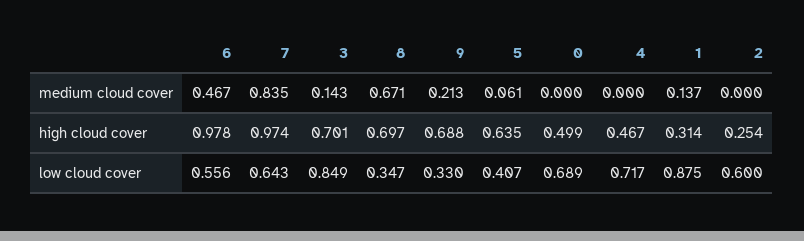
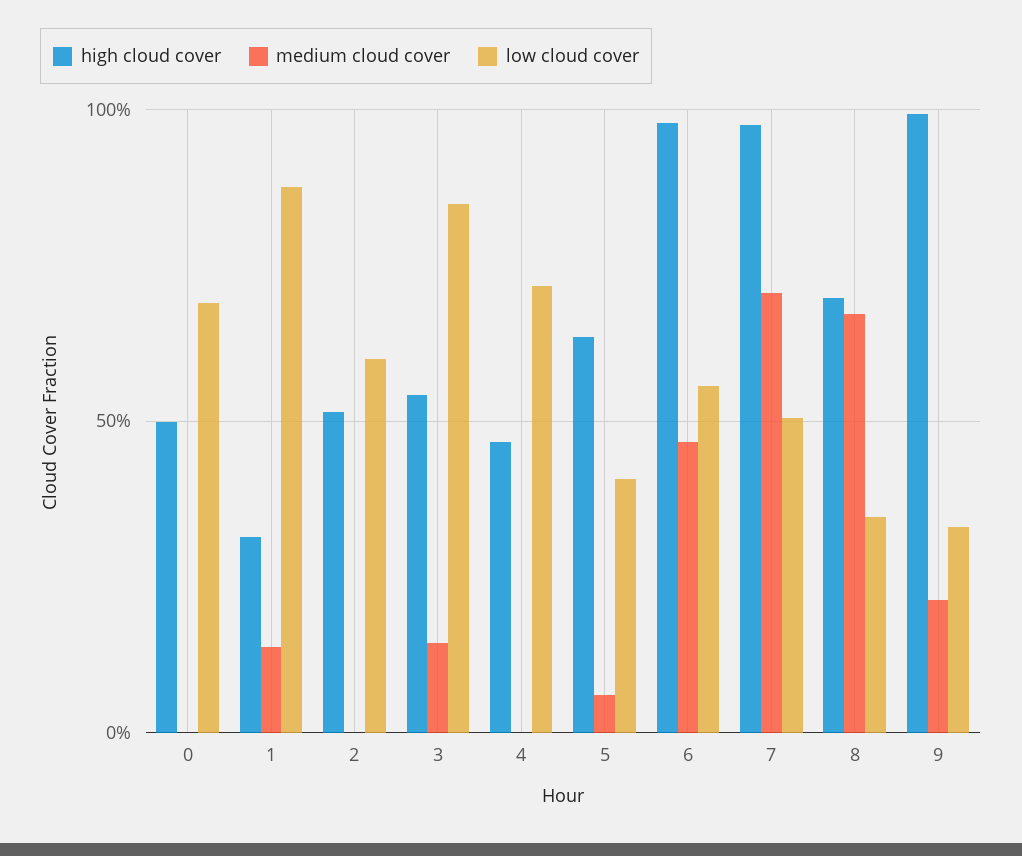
medium cloud cover, 7: 0.835 -> 0.7
high cloud cover, 3: 0.701 -> 0.55
high cloud cover, 9: 0.688 -> 1
high cloud cover, 2: 0.254 -> 0.5
low cloud cover, 7: 0.643 -> 0.5

